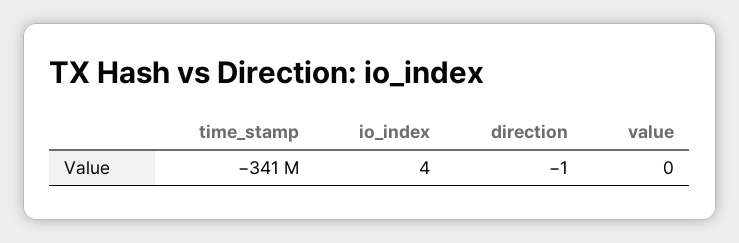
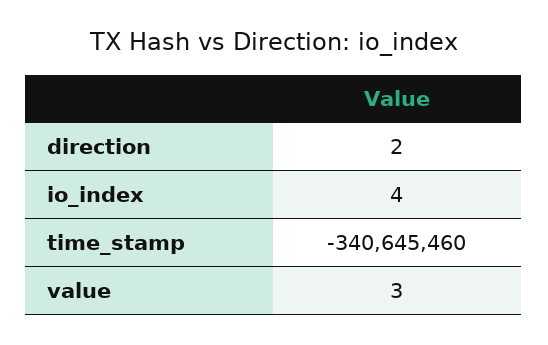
direction: -1 -> 2
value: 0 -> 3

